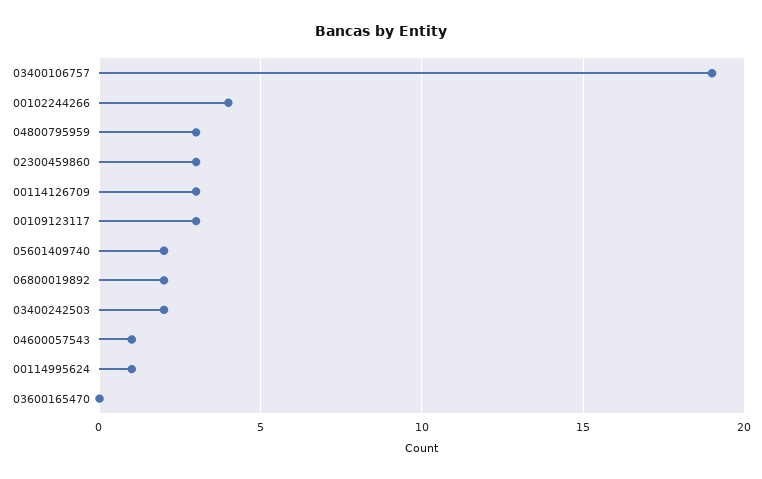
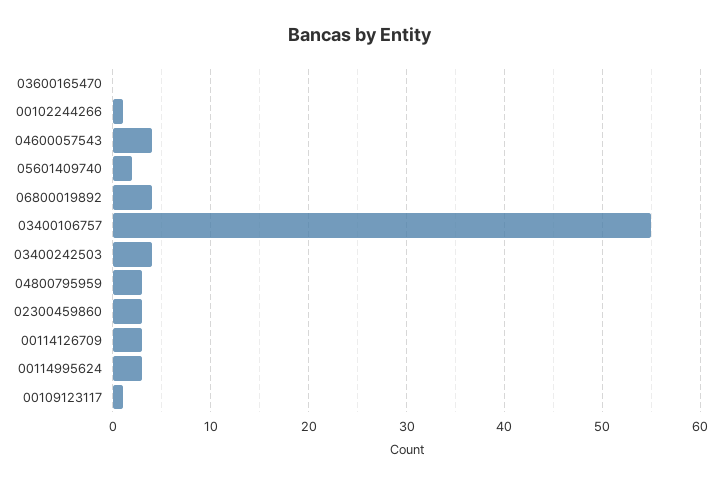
03400106757: 19 -> 55
00102244266: 4 -> 1
00109123117: 3 -> 1
06800019892: 2 -> 4
03400242503: 2 -> 4
04600057543: 1 -> 4
00114995624: 1 -> 3

